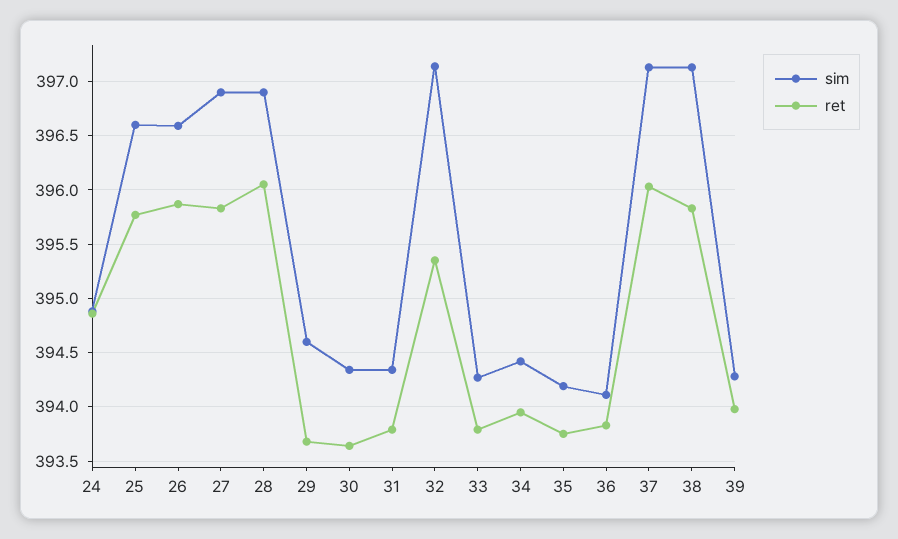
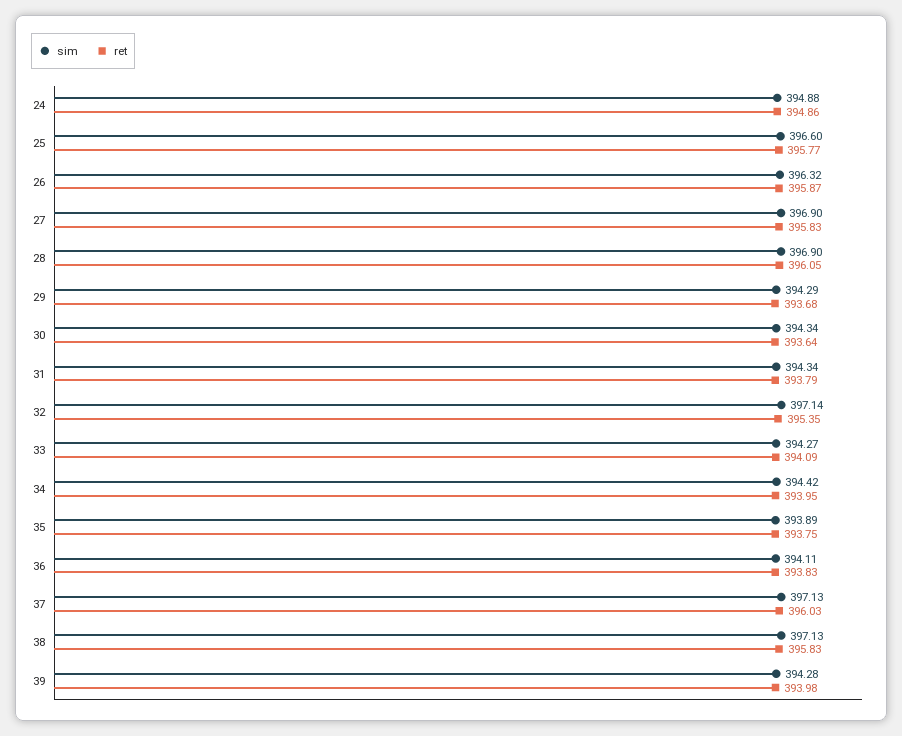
sim, 26: 396.6 -> 396.32
sim, 29: 394.6 -> 394.29
ret, 33: 393.8 -> 394.09
sim, 35: 394.2 -> 393.89

